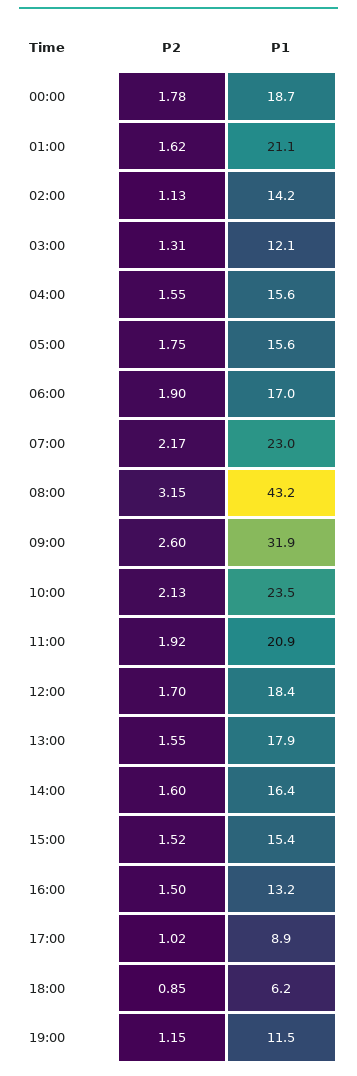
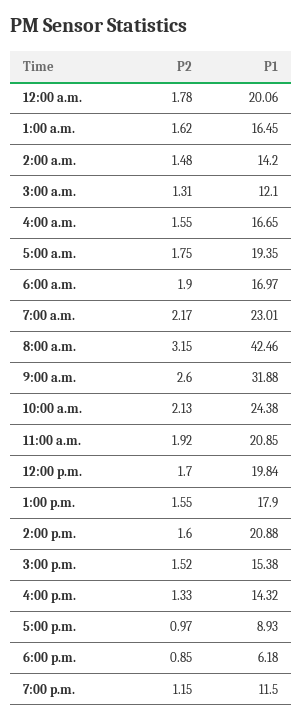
P1, 00:00: 18.7 -> 20.06
P1, 01:00: 21.1 -> 16.45
P2, 02:00: 1.13 -> 1.48
P1, 04:00: 15.6 -> 16.65
P1, 05:00: 15.6 -> 19.35
P1, 08:00: 43.2 -> 42.46
P1, 10:00: 23.5 -> 24.38
P1, 12:00: 18.4 -> 19.84
P1, 14:00: 16.4 -> 20.88
P2, 16:00: 1.5 -> 1.33
P1, 16:00: 13.2 -> 14.32
P2, 17:00: 1.02 -> 0.97

